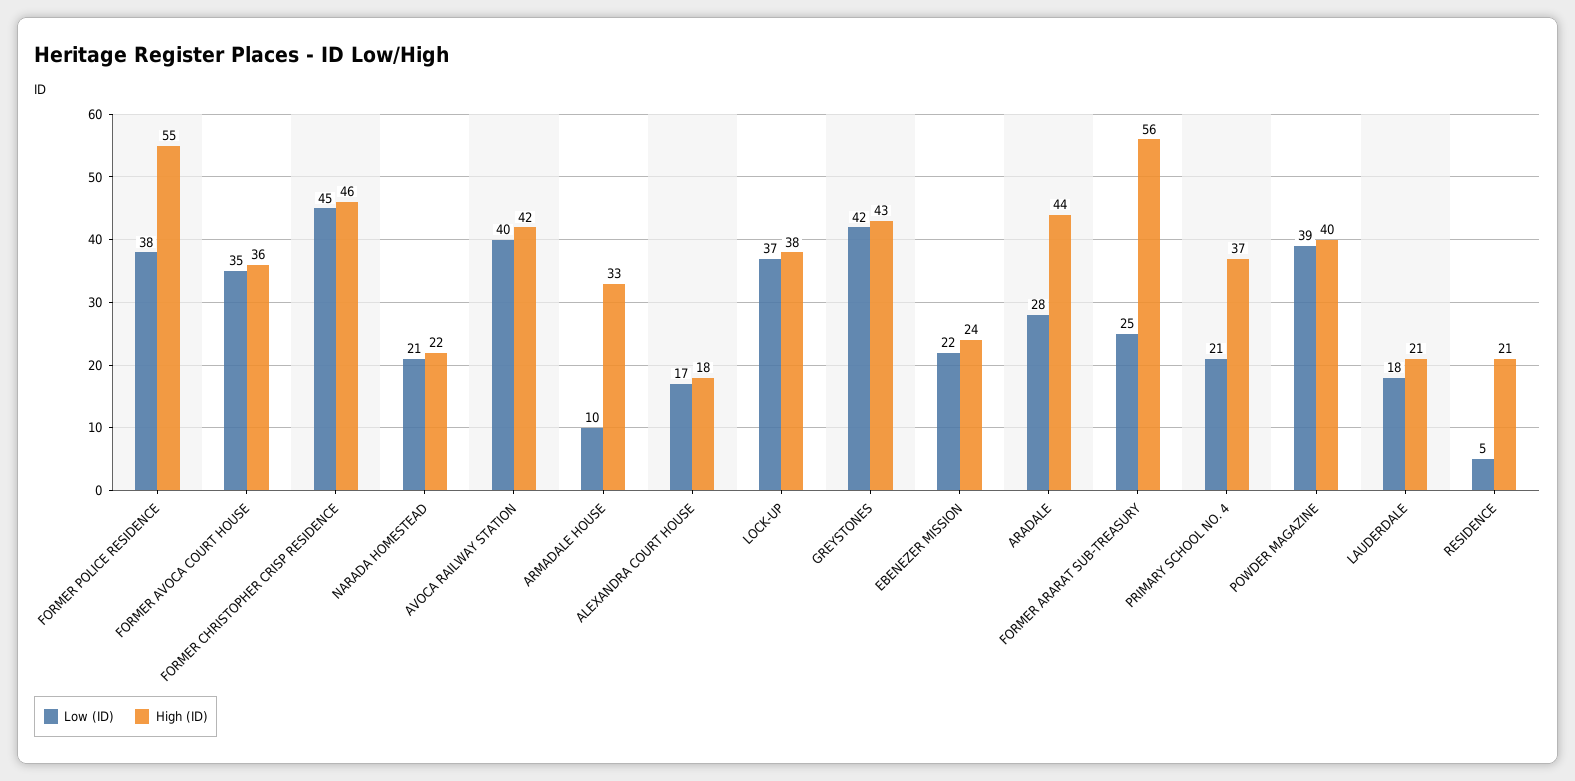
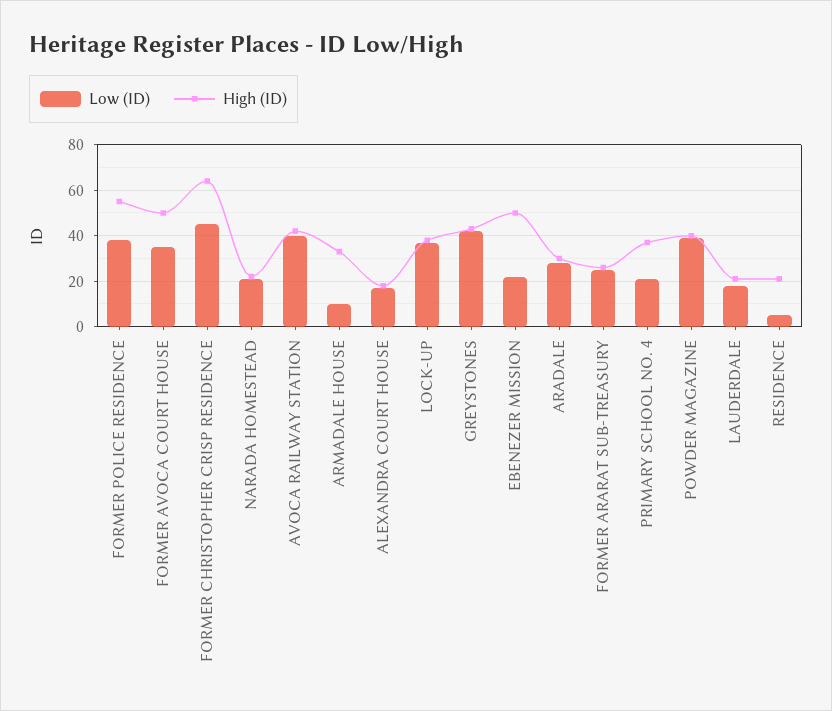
High (ID), FORMER AVOCA COURT HOUSE: 36 -> 50
High (ID), FORMER CHRISTOPHER CRISP RESIDENCE: 46 -> 65
High (ID), EBENEZER MISSION: 24 -> 50
High (ID), ARADALE: 44 -> 30
High (ID), FORMER ARARAT SUB-TREASURY: 56 -> 25

